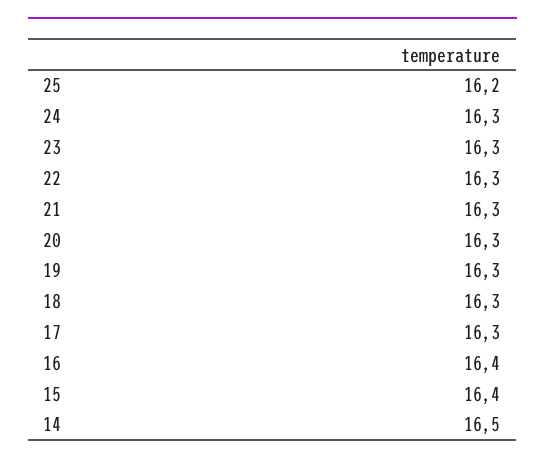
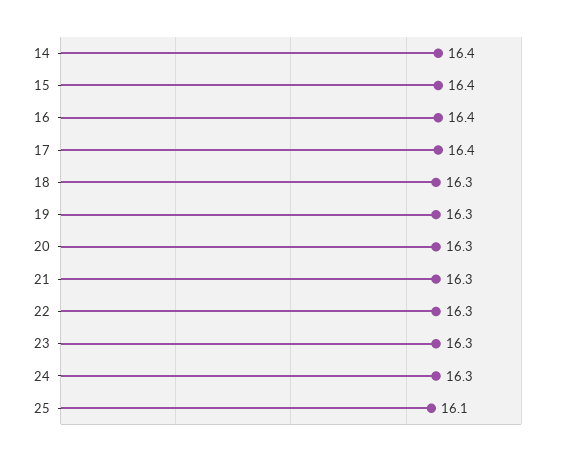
25: 16.2 -> 16.1
17: 16.3 -> 16.4
14: 16.5 -> 16.4

